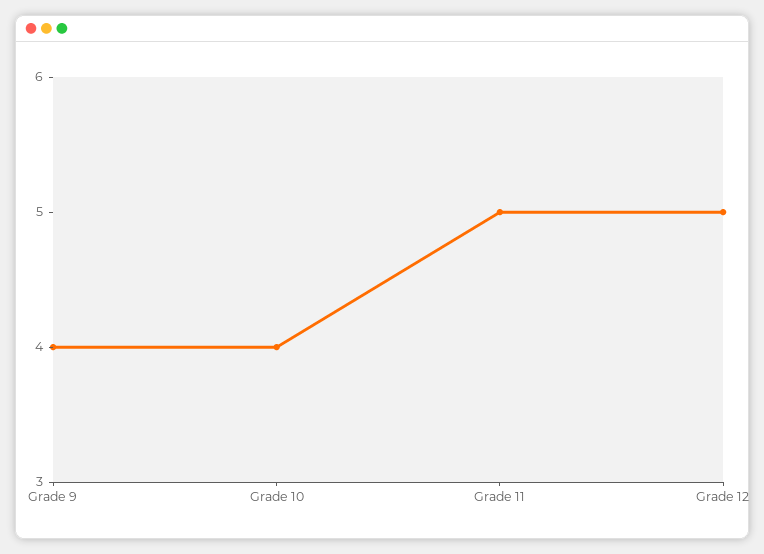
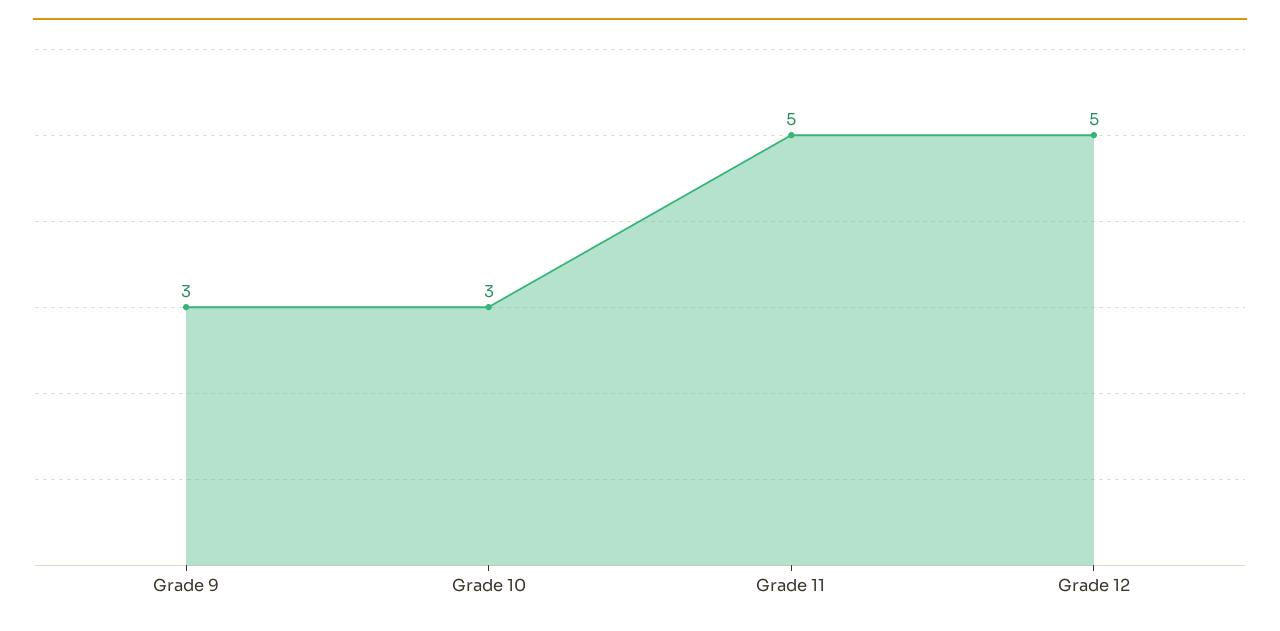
Grade 9: 4 -> 3
Grade 10: 4 -> 3

